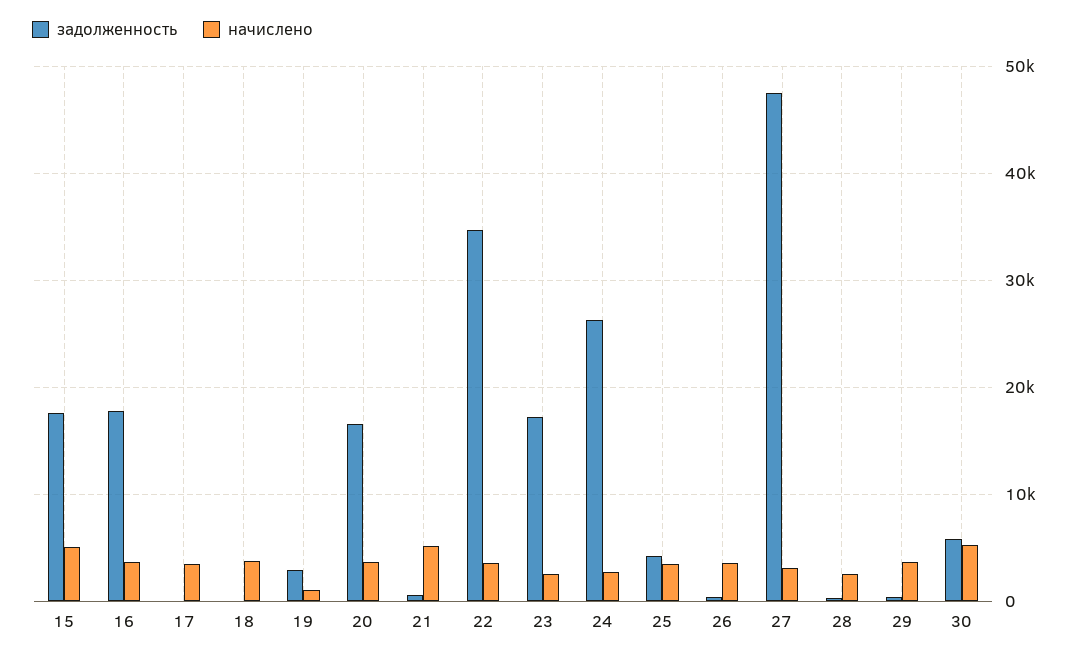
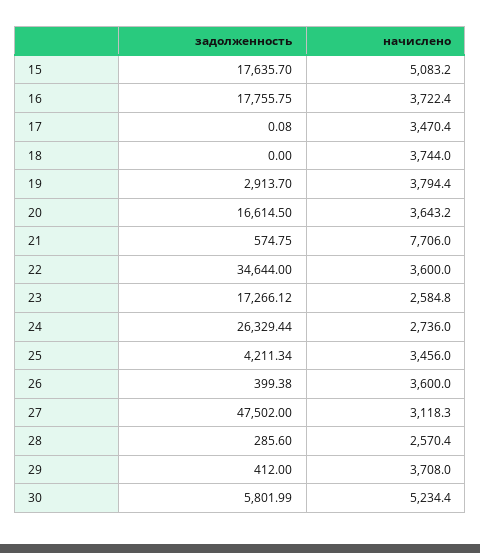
начислено, 19: 1000 -> 3794.4
начислено, 21: 5000 -> 7706

